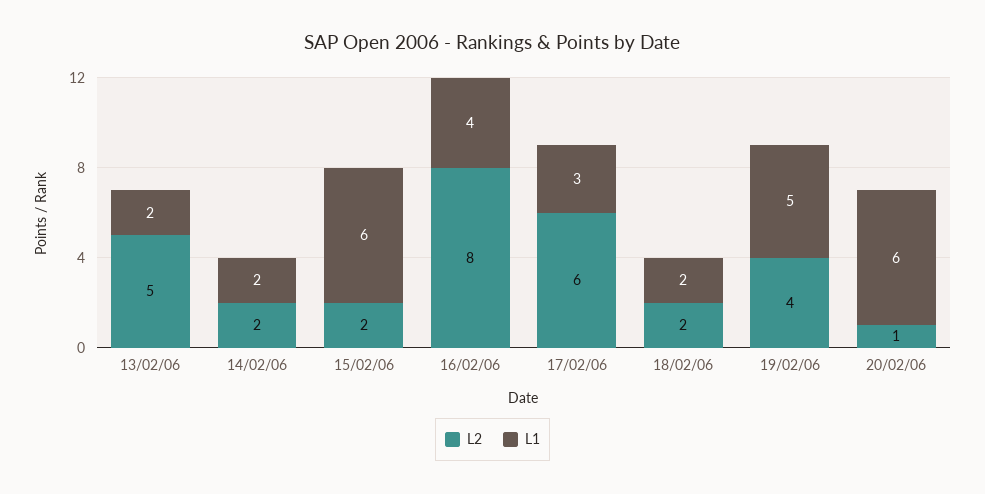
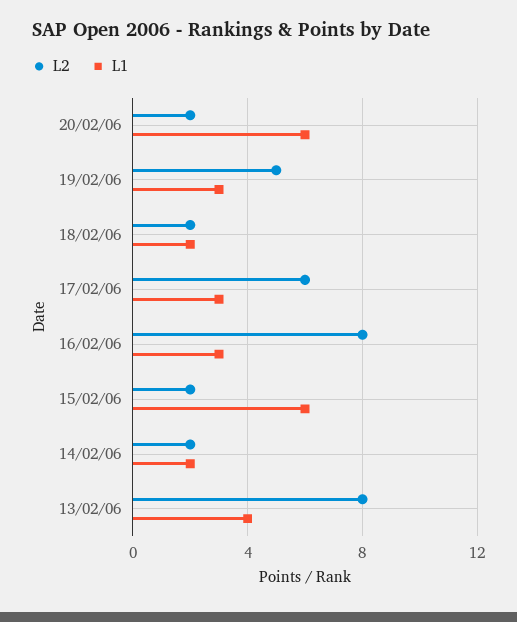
L2, 13/02/06: 5 -> 8
L1, 13/02/06: 2 -> 4
L1, 16/02/06: 4 -> 3
L2, 19/02/06: 4 -> 5
L1, 19/02/06: 5 -> 3
L2, 20/02/06: 1 -> 2

